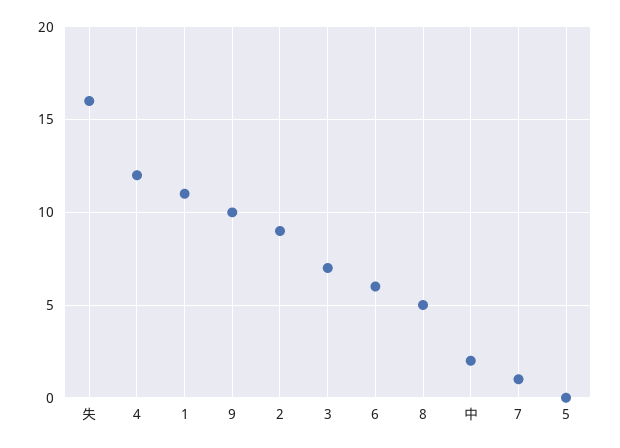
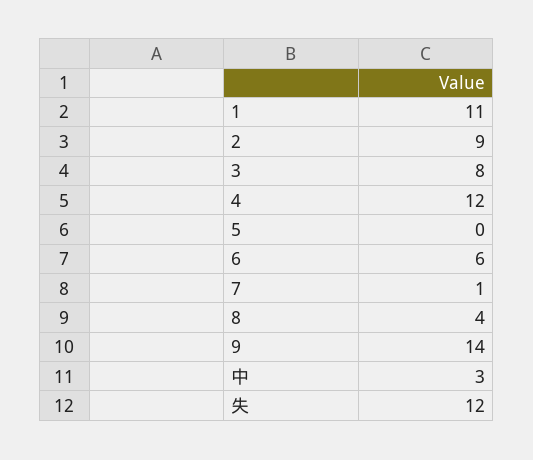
失: 16 -> 12
9: 10 -> 14
3: 7 -> 8
8: 5 -> 4
中: 2 -> 3

